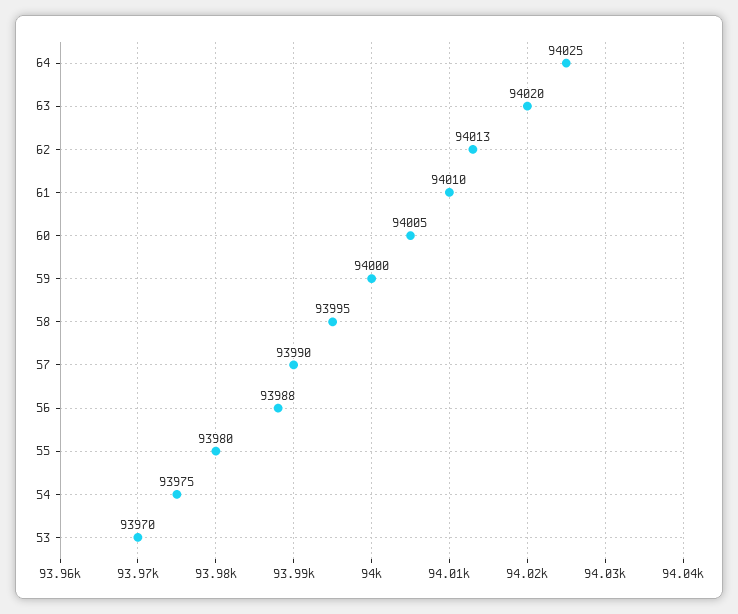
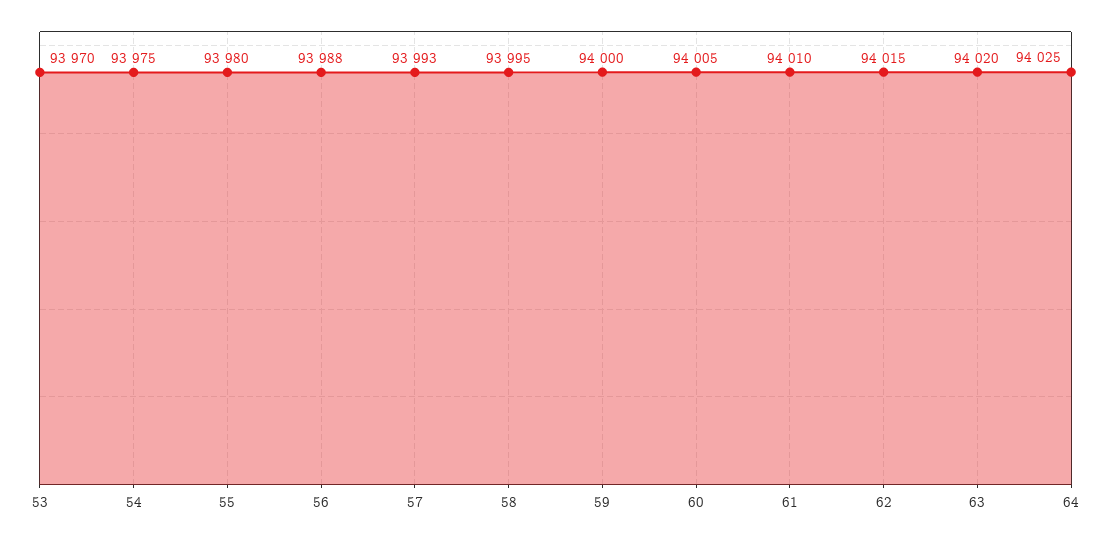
62: 94013 -> 94015
57: 93990 -> 93993

